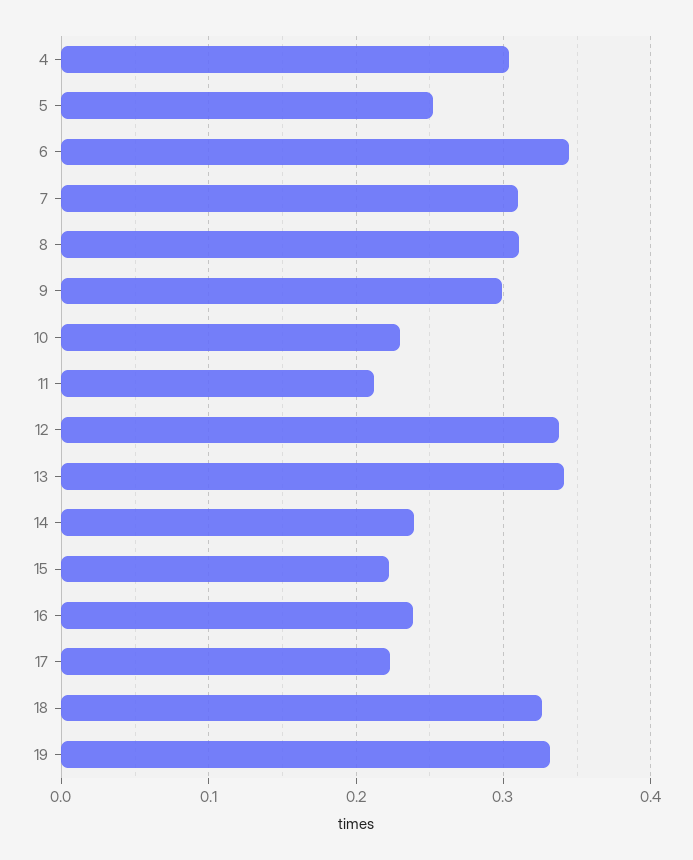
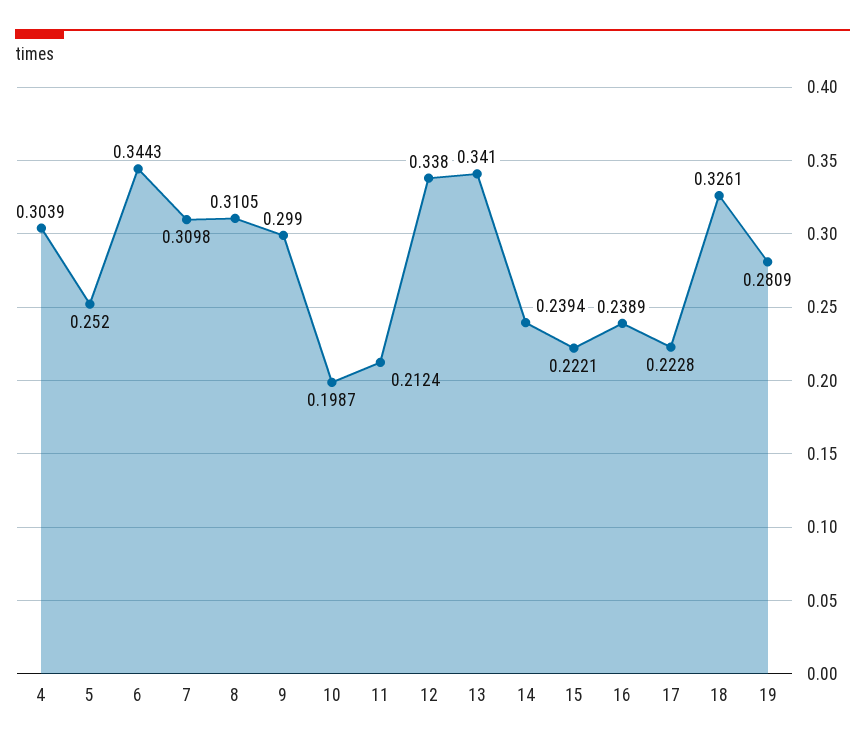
10: 0.23 -> 0.1987
19: 0.33 -> 0.2809

